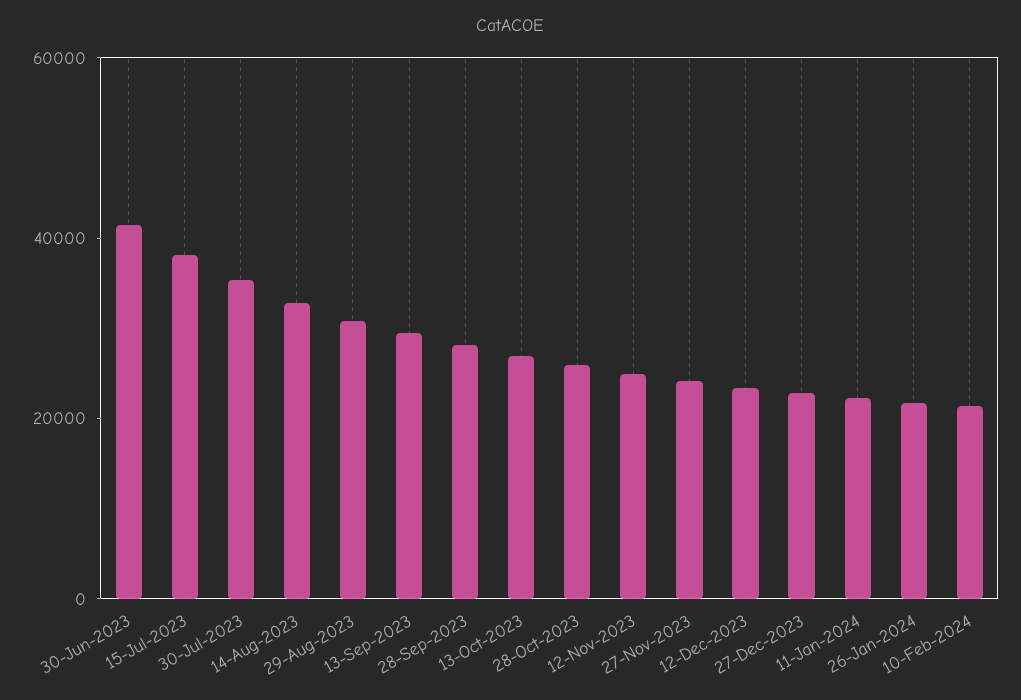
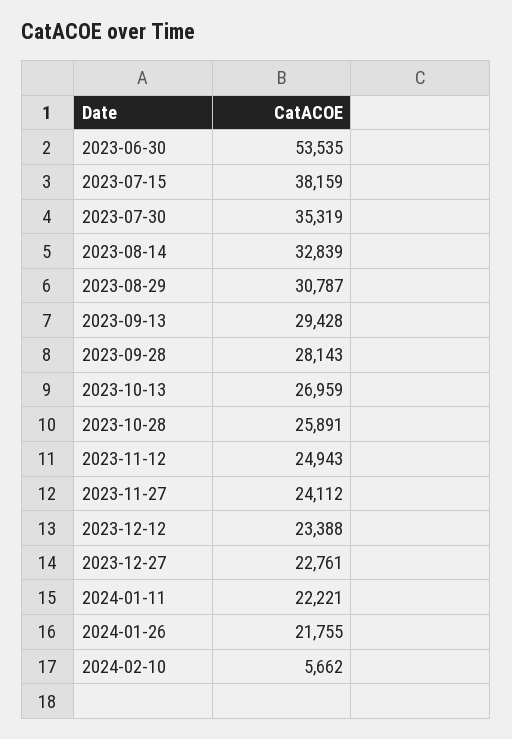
30-Jun-2023: 40000 -> 53535
10-Feb-2024: 20000 -> 5662

